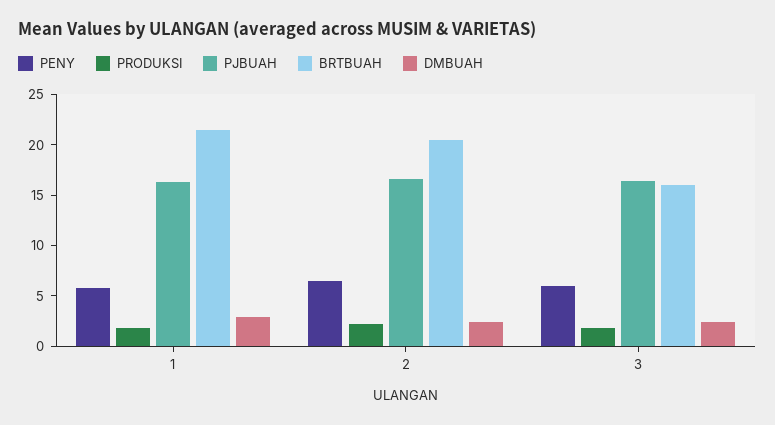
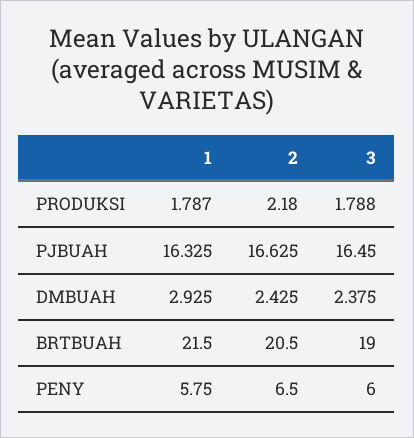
BRTBUAH, 3: 16 -> 19

